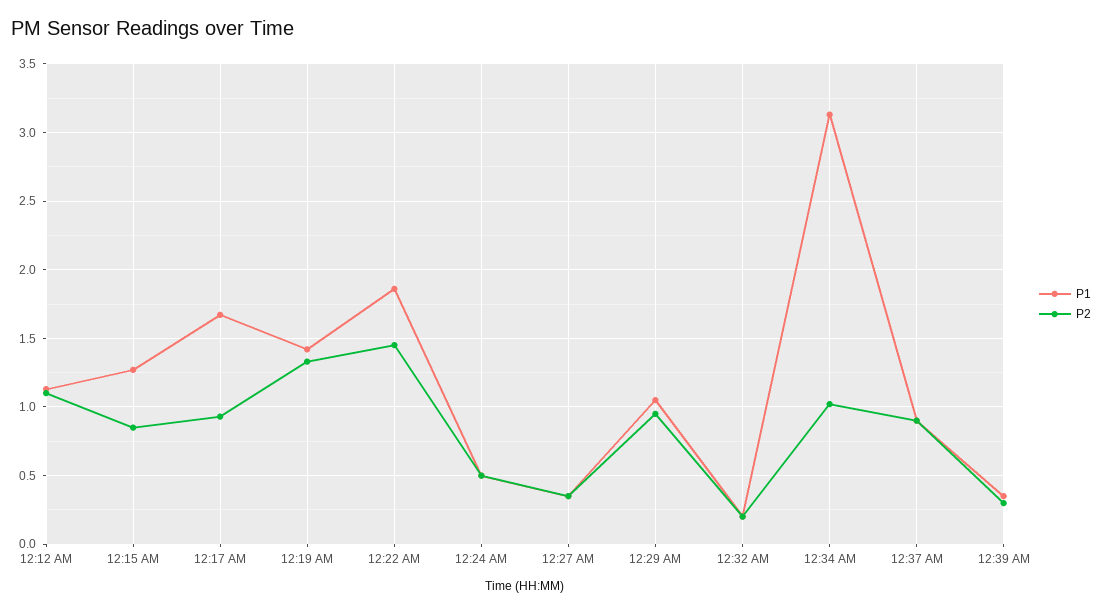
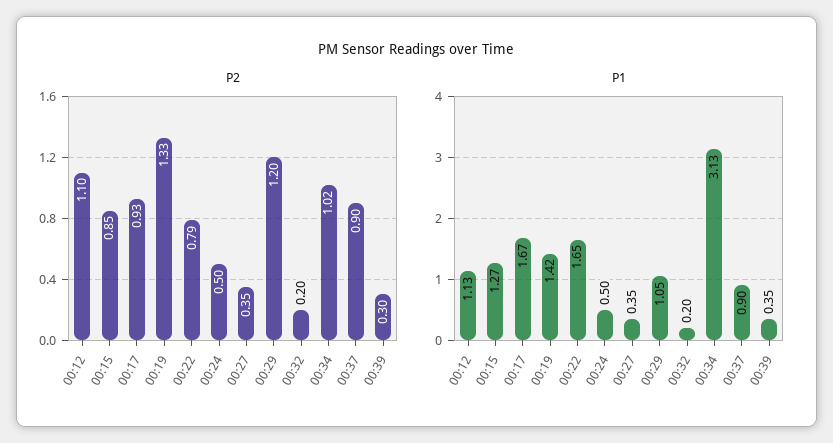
P1, 12:22 AM: 1.85 -> 1.65
P2, 12:22 AM: 1.45 -> 0.79
P2, 12:29 AM: 0.95 -> 1.2

